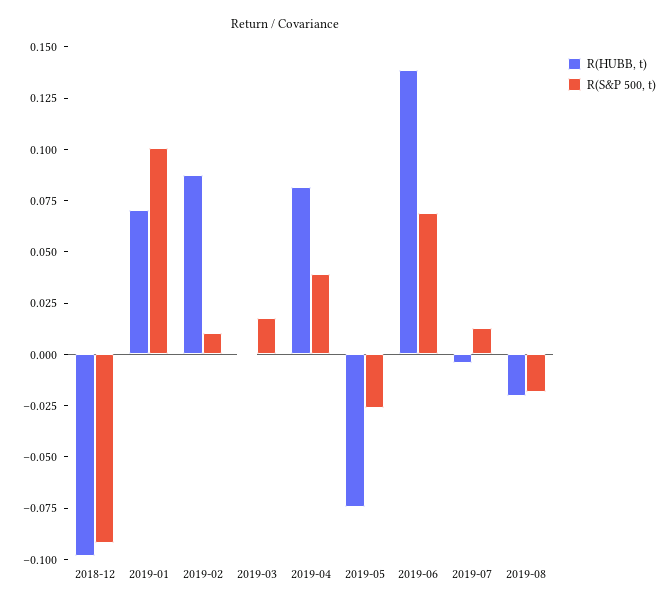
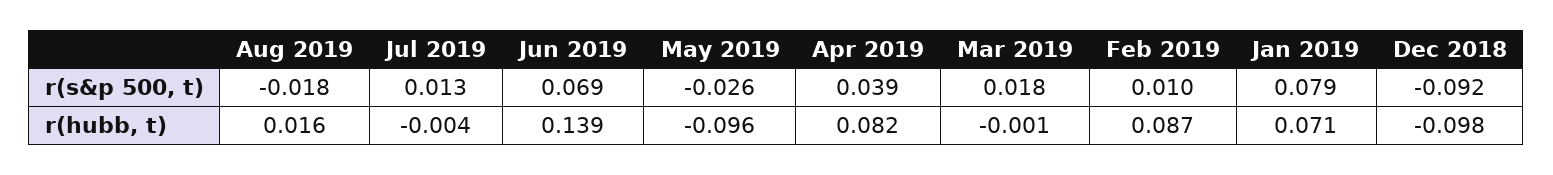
R(S&P 500, t), 2019-01: 0.1 -> 0.079
R(HUBB, t), 2019-05: -0.075 -> -0.096
R(HUBB, t), 2019-08: -0.02 -> 0.016

